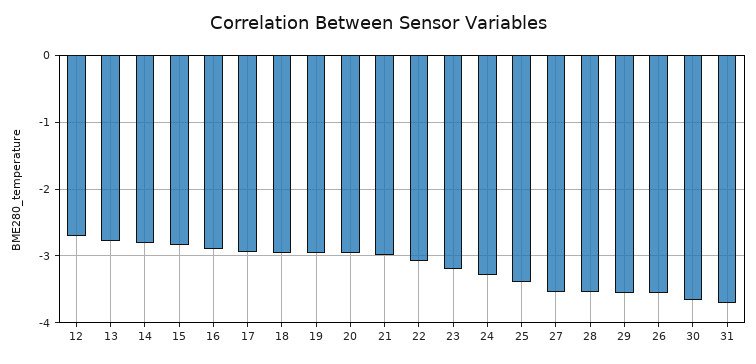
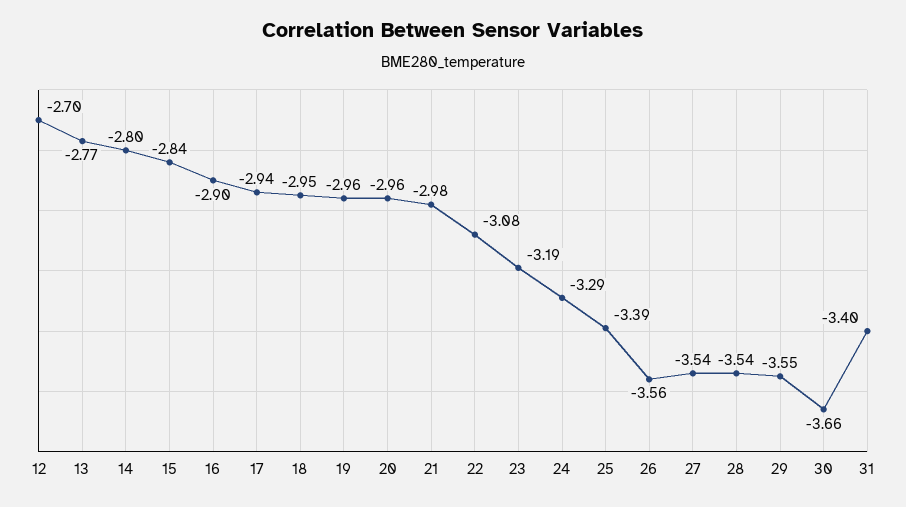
31: -3.7 -> -3.4

